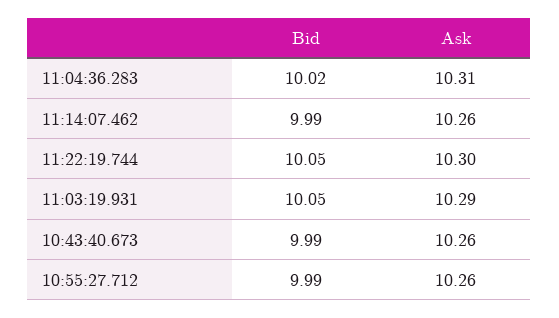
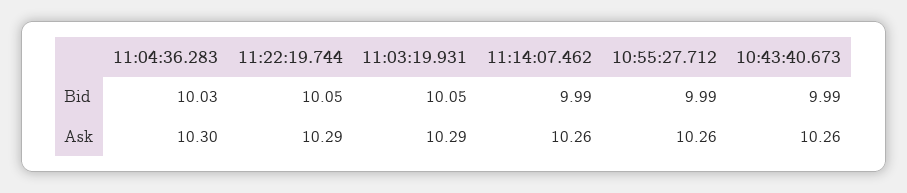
Bid, 11:04:36.283: 10.02 -> 10.03
Ask, 11:04:36.283: 10.31 -> 10.3
Ask, 11:22:19.744: 10.3 -> 10.29

